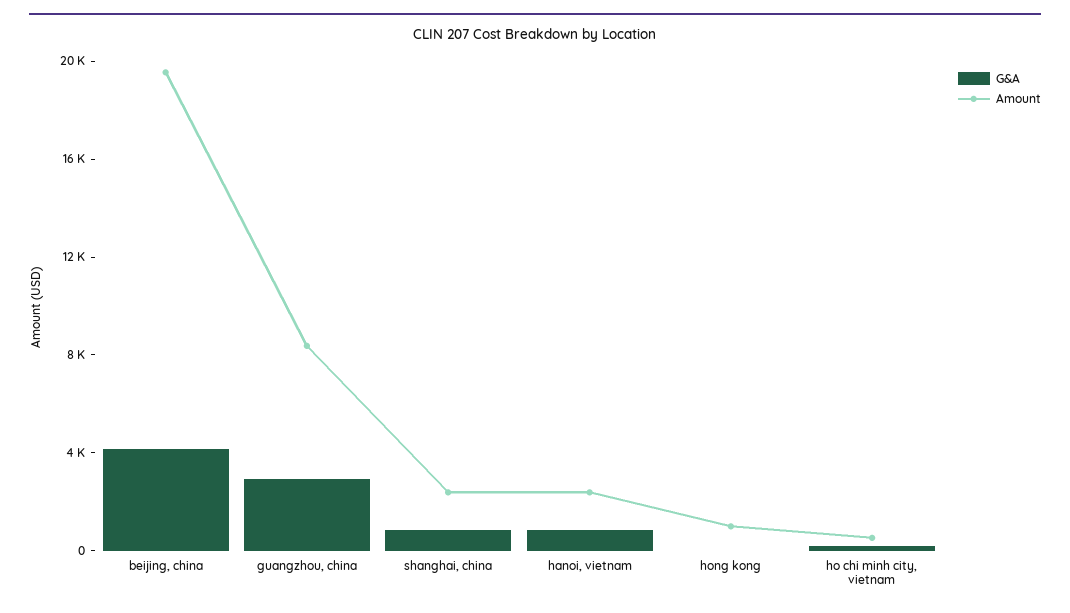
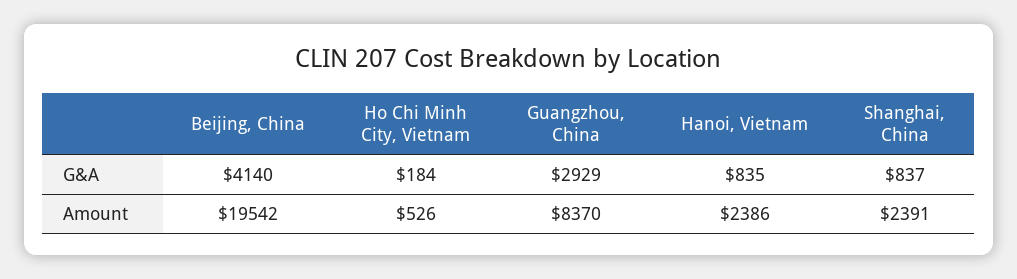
G&A, hong kong: 0 -> none
Amount, hong kong: 1000 -> none

